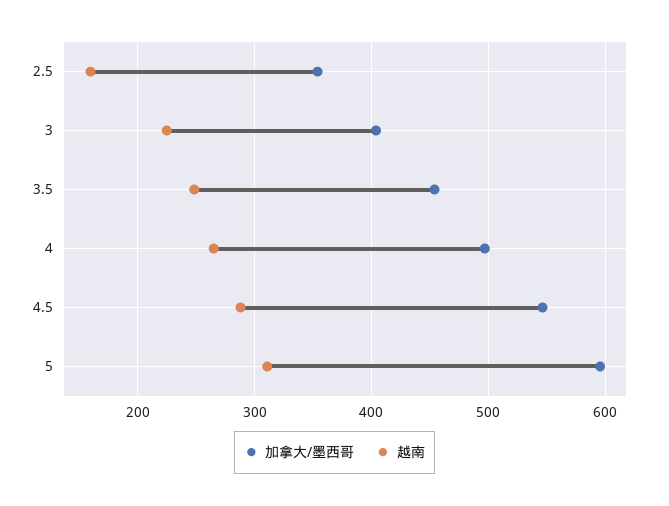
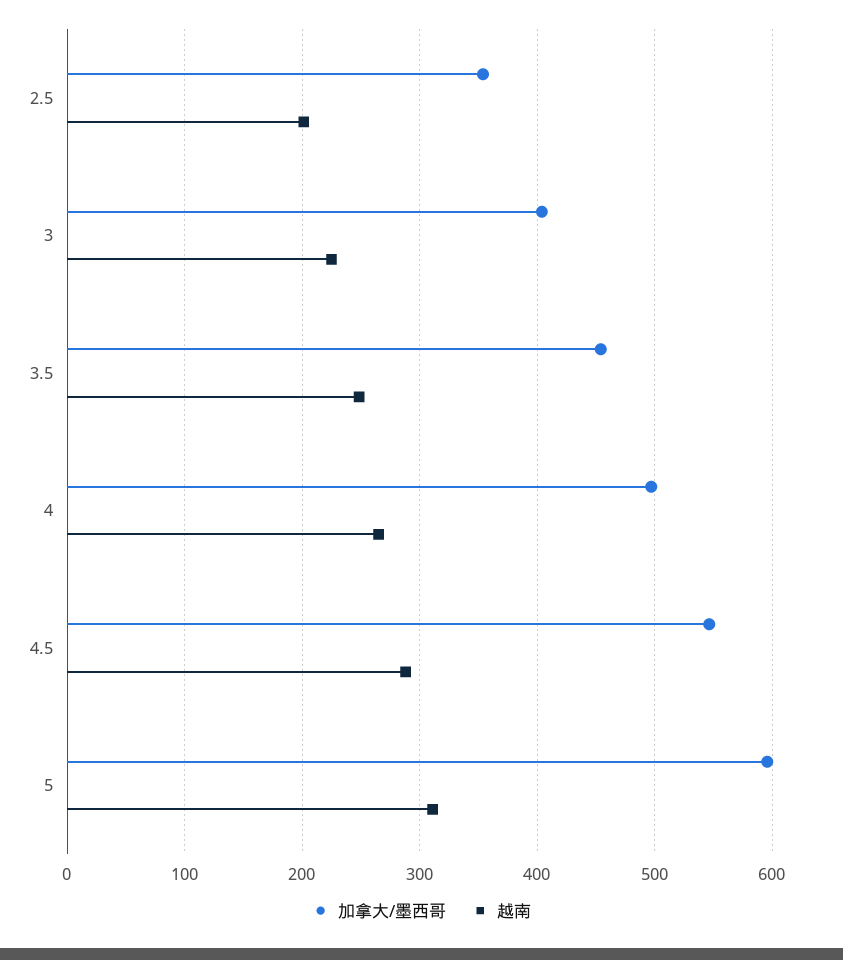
越南, 2.5: 160 -> 200

